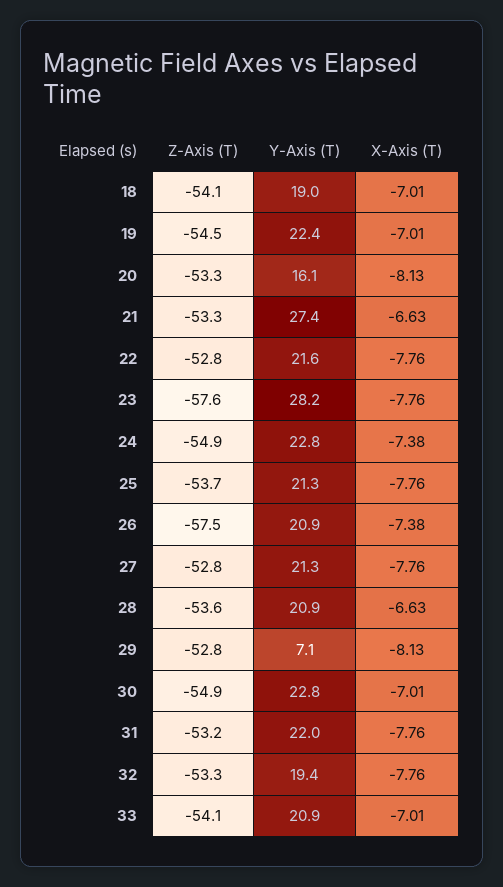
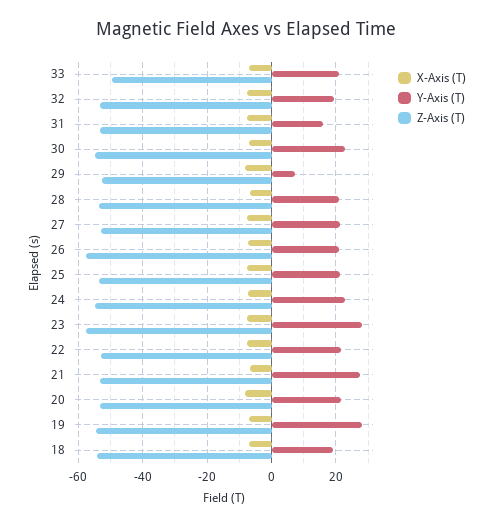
Y-Axis (T), 19: 22.4 -> 28
Y-Axis (T), 20: 16.1 -> 22
Y-Axis (T), 31: 22 -> 16
Z-Axis (T), 33: -54.1 -> -50

